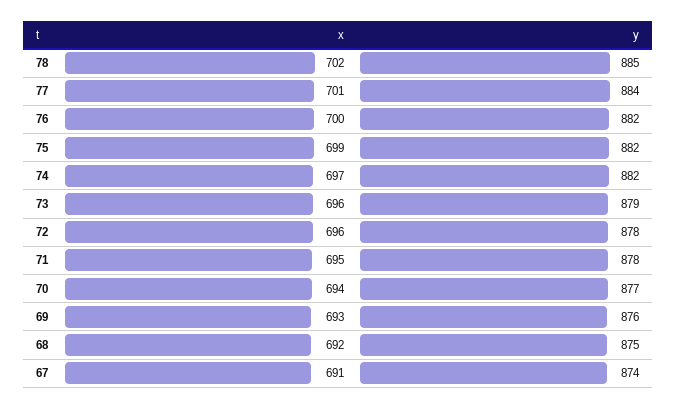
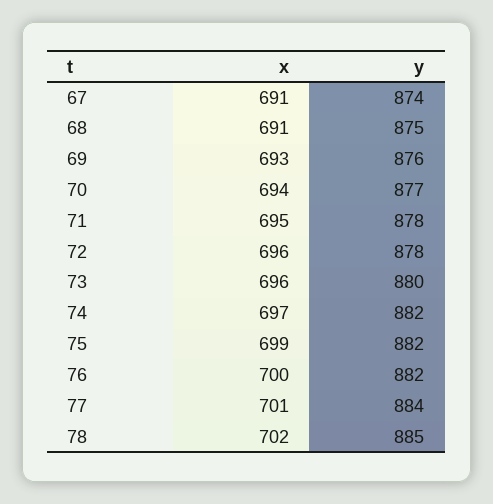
y, 73: 879 -> 880
x, 68: 692 -> 691

